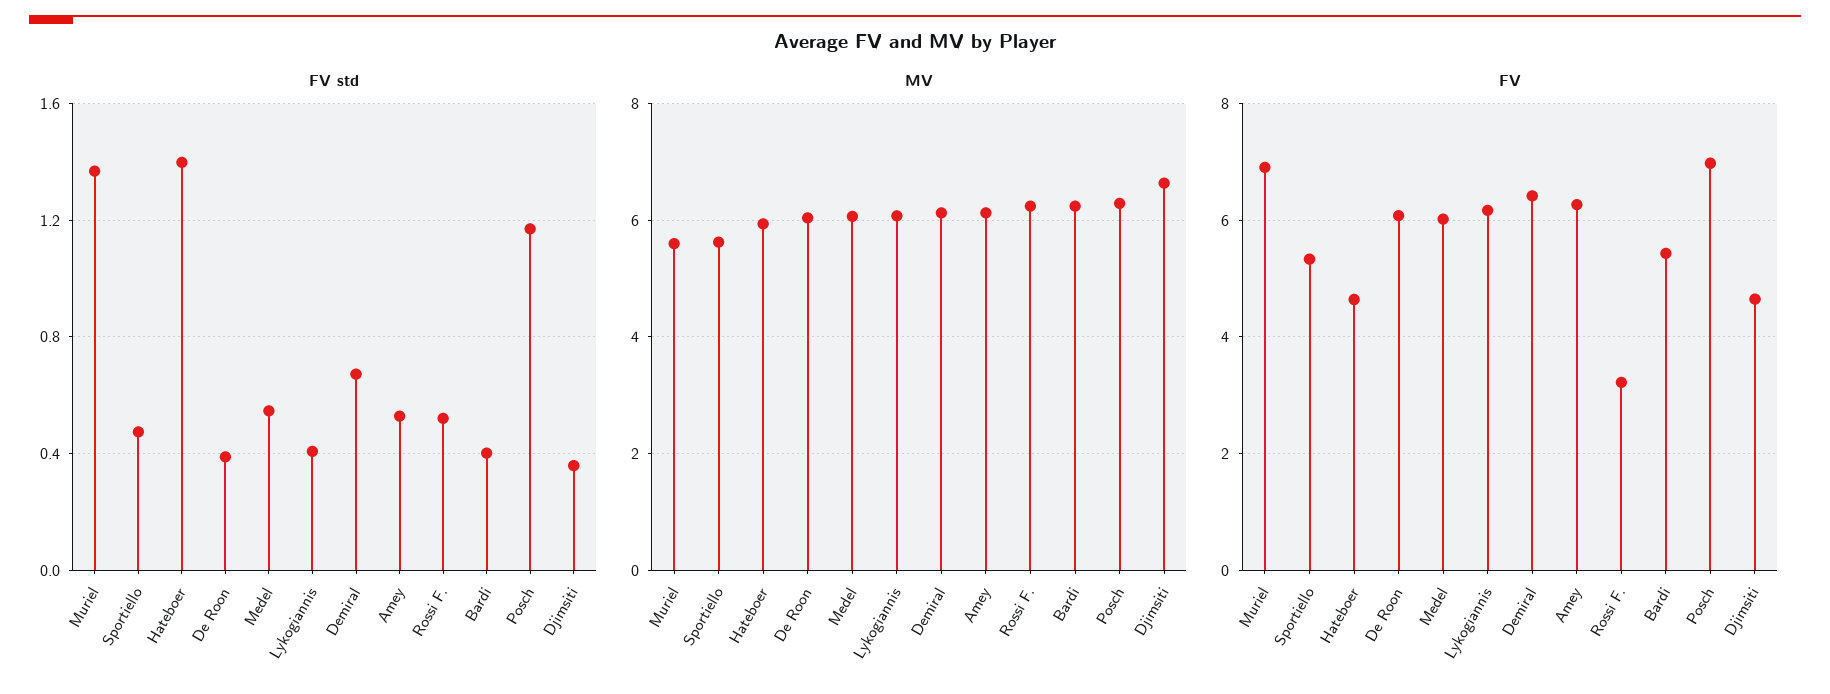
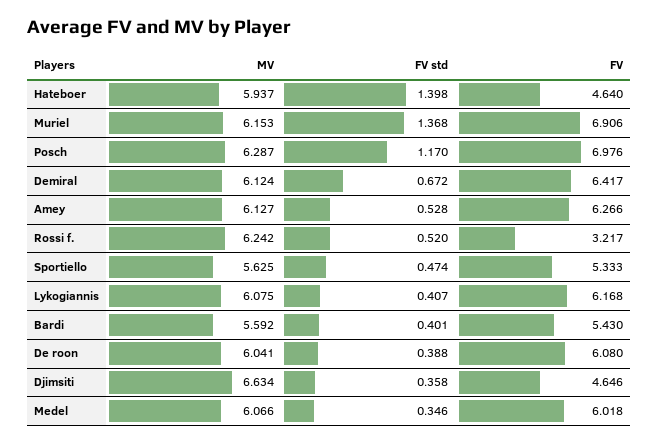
FV std, Medel: 0.55 -> 0.346
MV, Muriel: 5.6 -> 6.153
MV, Bardi: 6.2 -> 5.592

